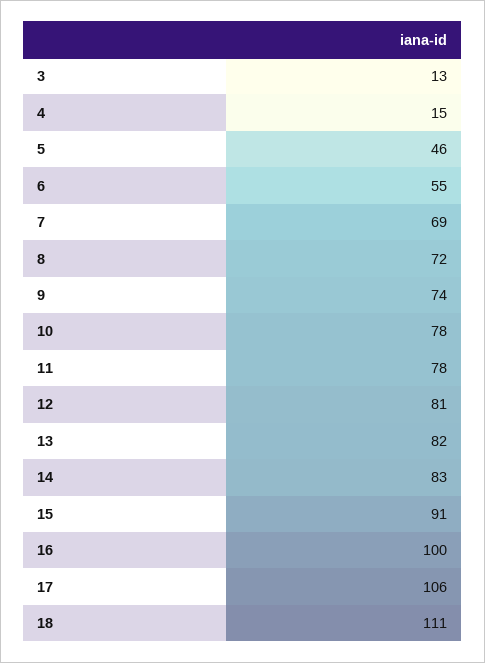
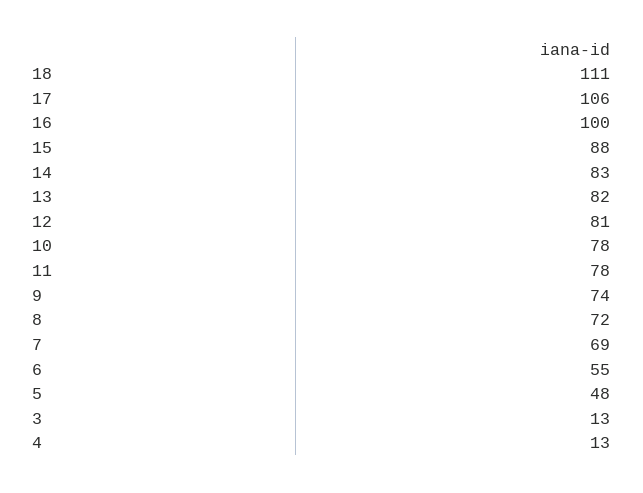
4: 15 -> 13
5: 46 -> 48
15: 91 -> 88

